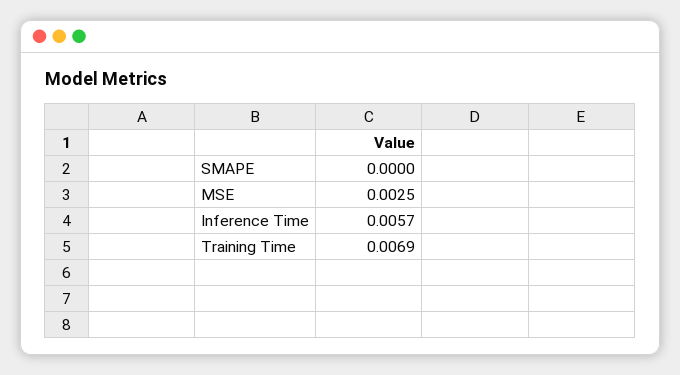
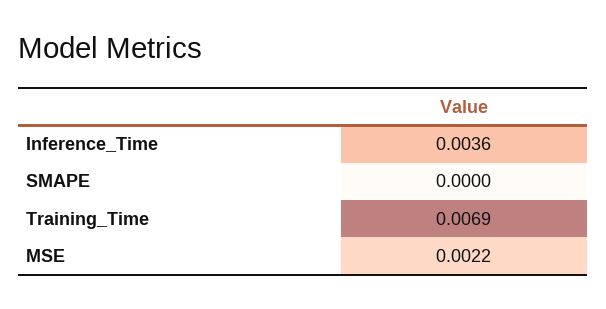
MSE: 0.0025 -> 0.0022
Inference Time: 0.0057 -> 0.0036

